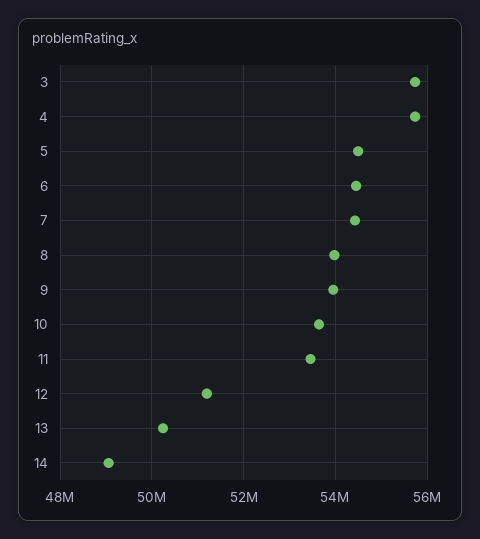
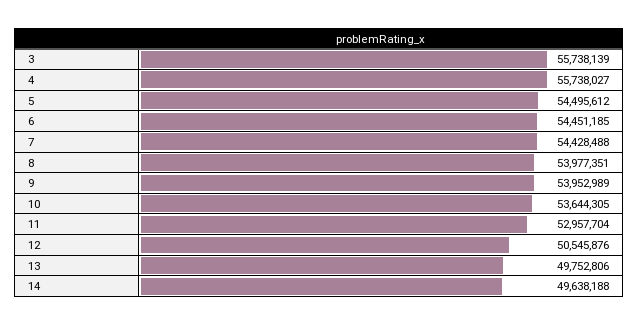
11: 53400000 -> 52957704
12: 51200000 -> 50545876
13: 50200000 -> 49752806
14: 49000000 -> 49638188

